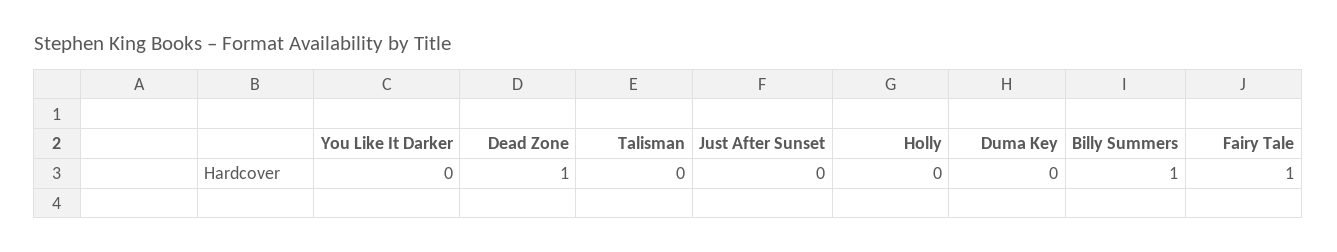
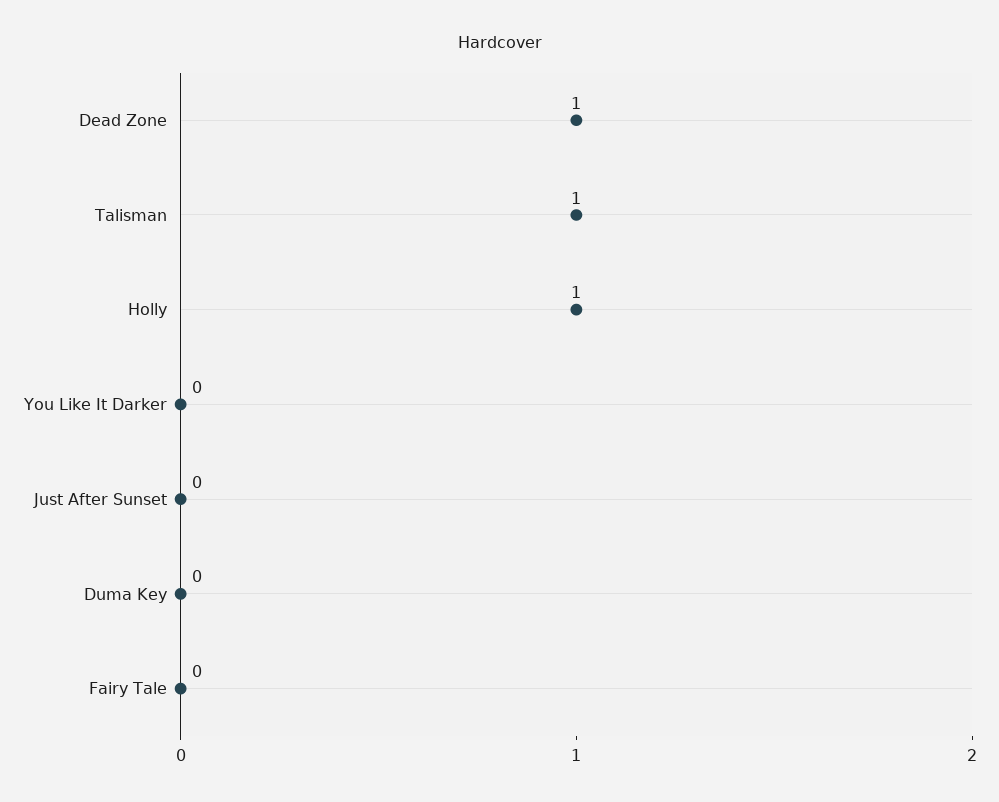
Talisman: 0 -> 1
Holly: 0 -> 1
Billy Summers: 1 -> none
Fairy Tale: 1 -> 0

